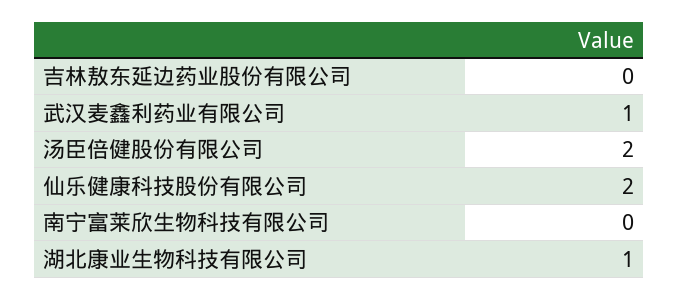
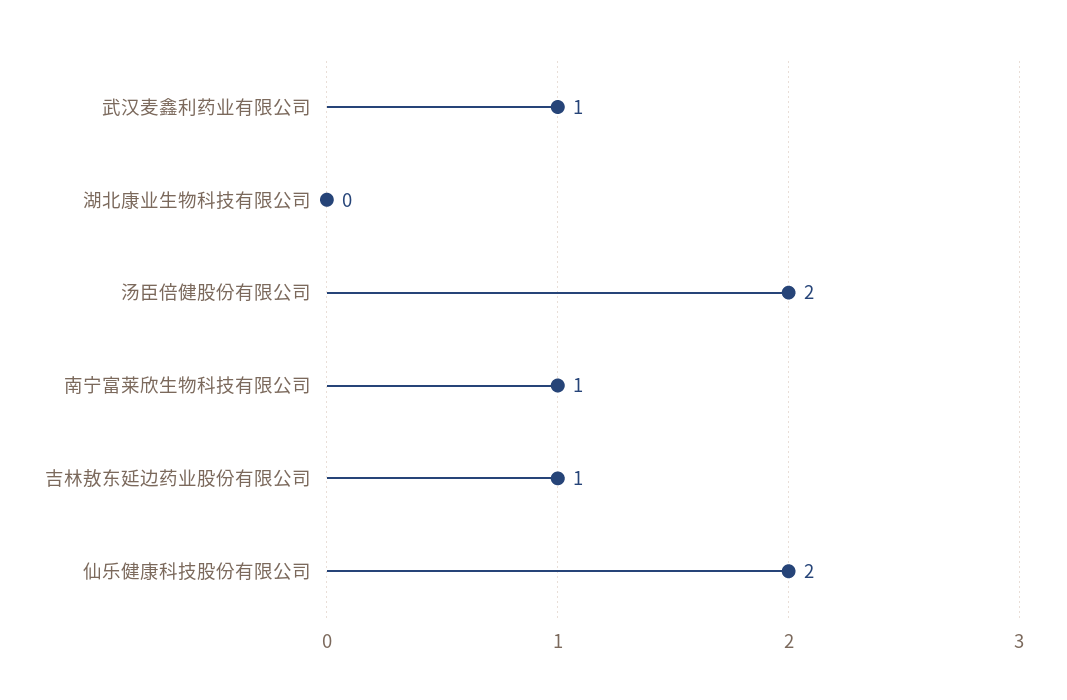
吉林敖东延边药业股份有限公司: 0 -> 1
南宁富莱欣生物科技有限公司: 0 -> 1
湖北康业生物科技有限公司: 1 -> 0

